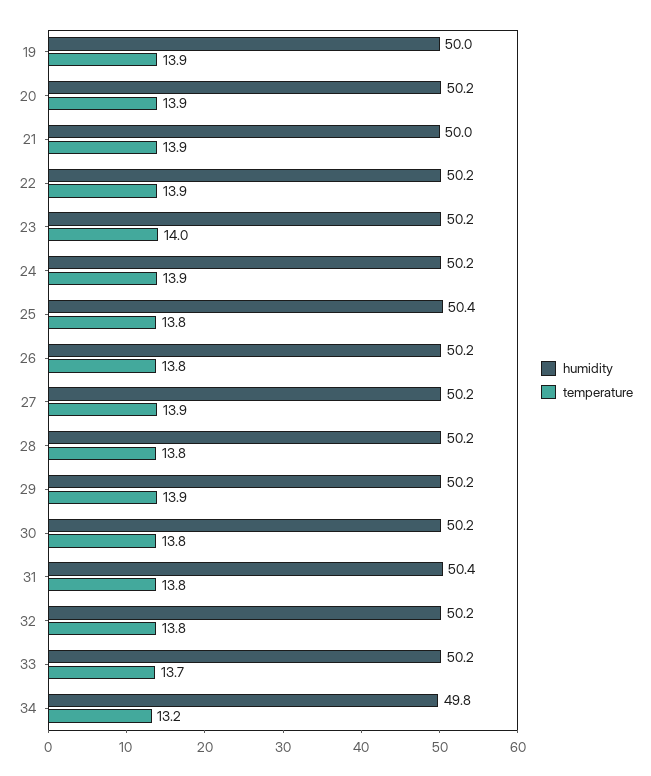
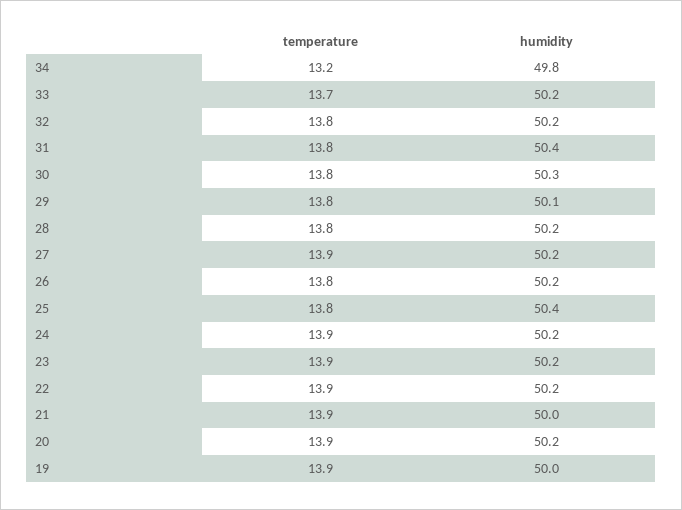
temperature, 23: 14 -> 13.9
humidity, 29: 50.2 -> 50.1
temperature, 29: 13.9 -> 13.8
humidity, 30: 50.2 -> 50.3

